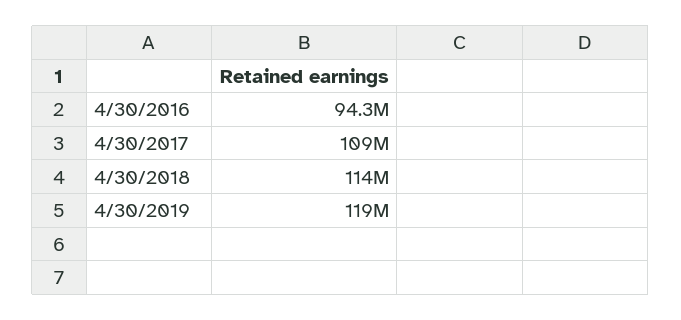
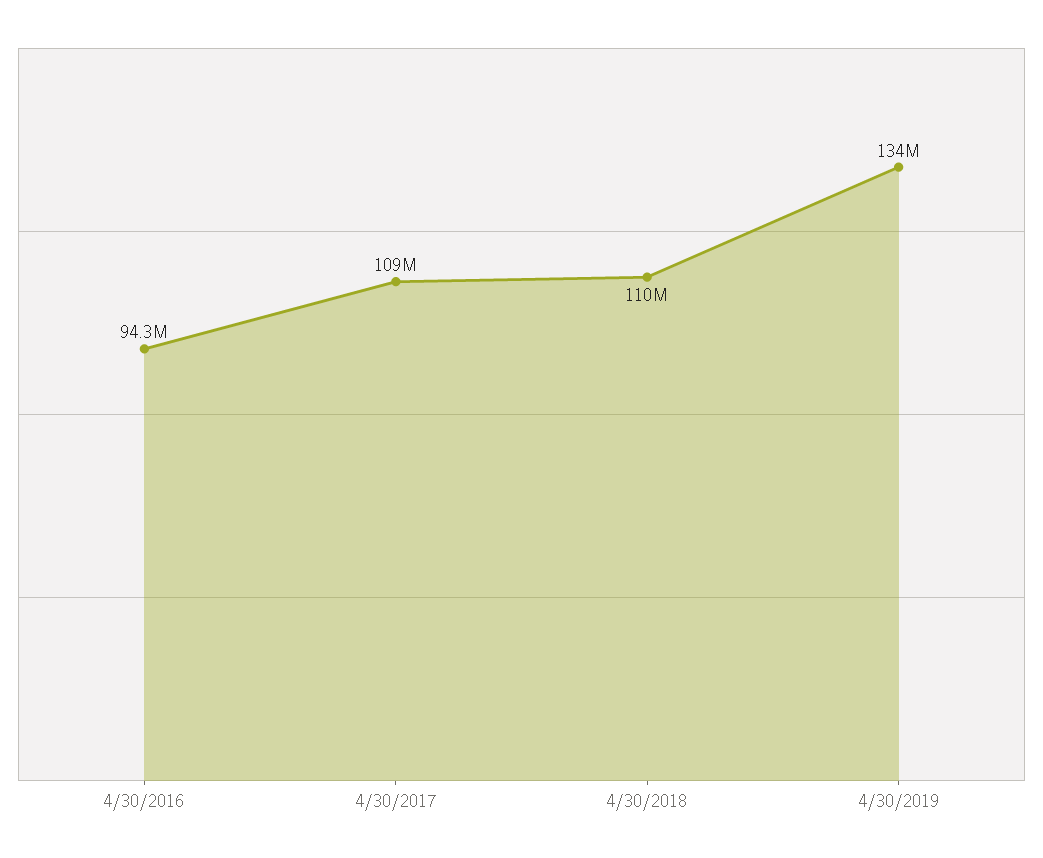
4/30/2018: 114000000 -> 110000000
4/30/2019: 119000000 -> 134000000

